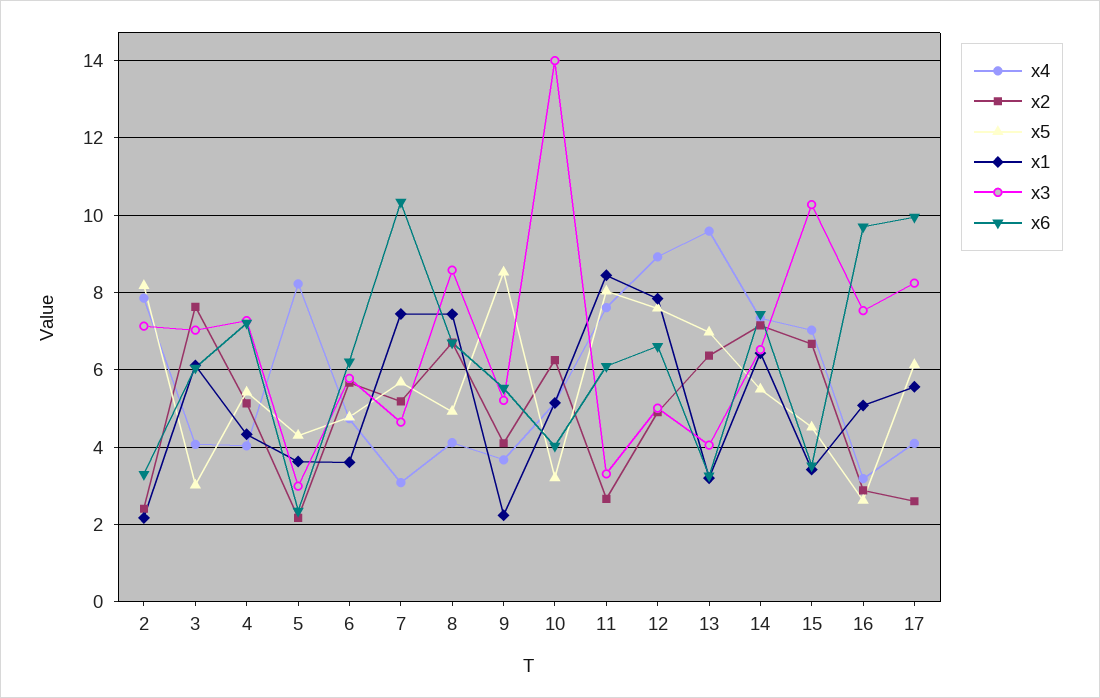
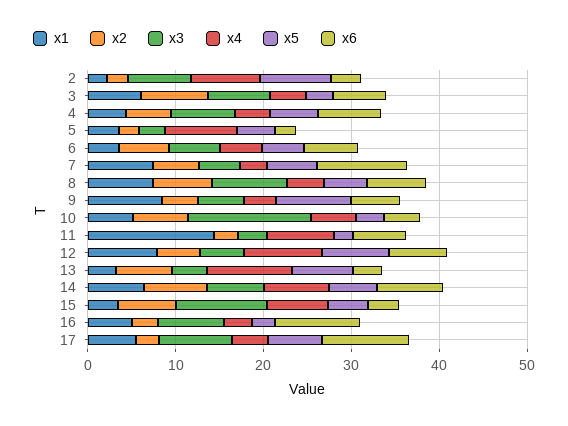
x1, 9: 2.2 -> 8
x5, 11: 8 -> 2
x1, 11: 8.4 -> 14

